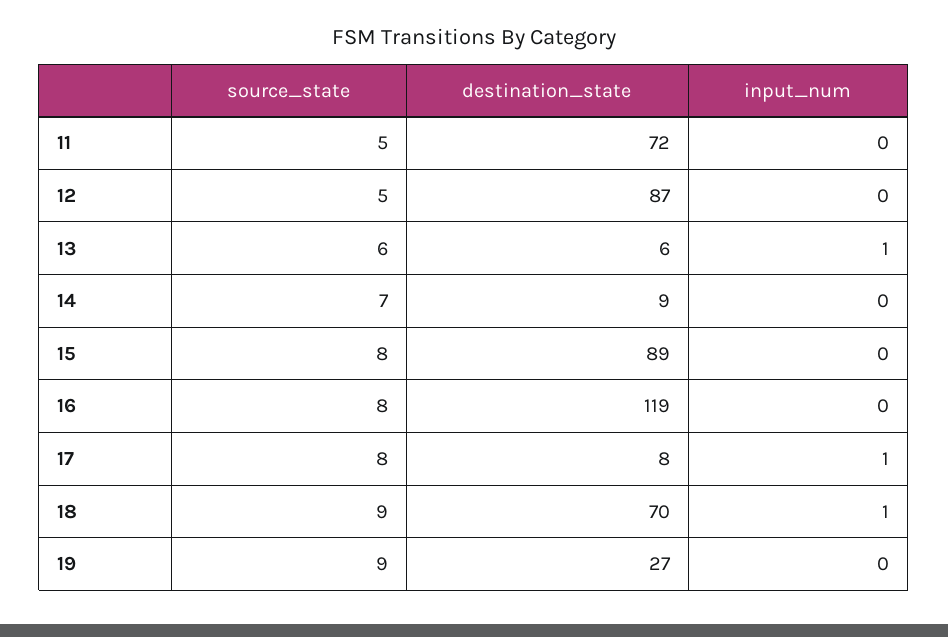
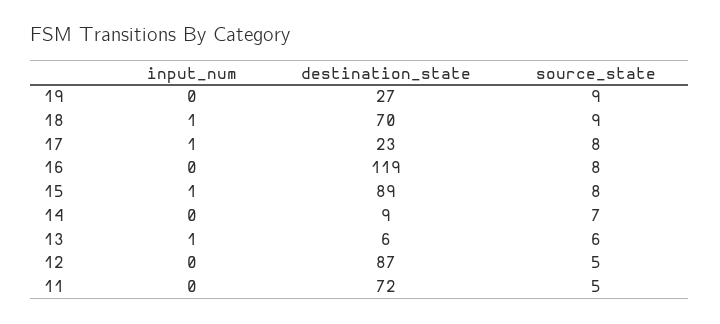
input_num, 15: 0 -> 1
destination_state, 17: 8 -> 23

